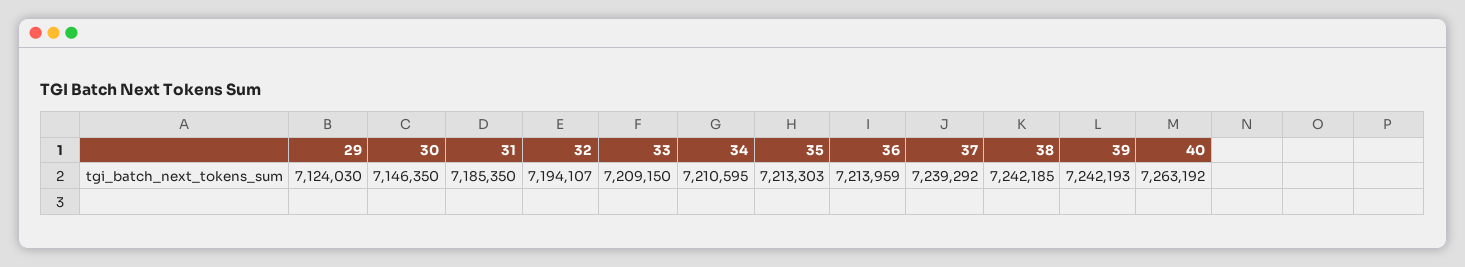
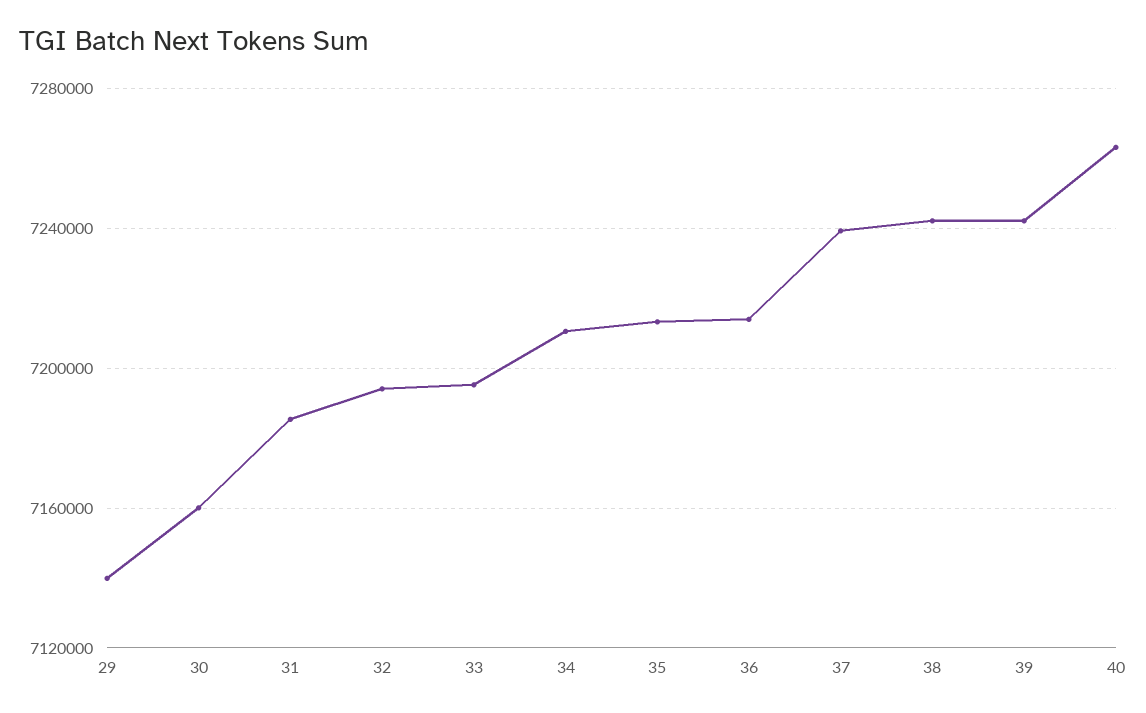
29: 7124030 -> 7140000
30: 7146350 -> 7160000
33: 7209150 -> 7195000

